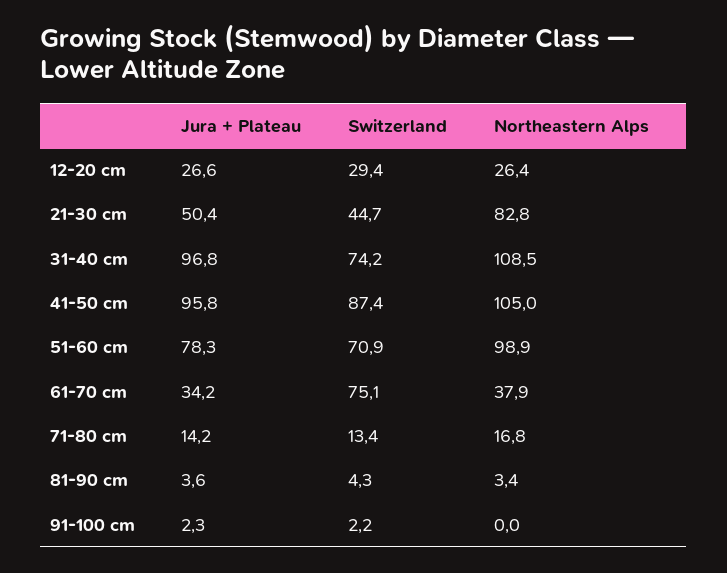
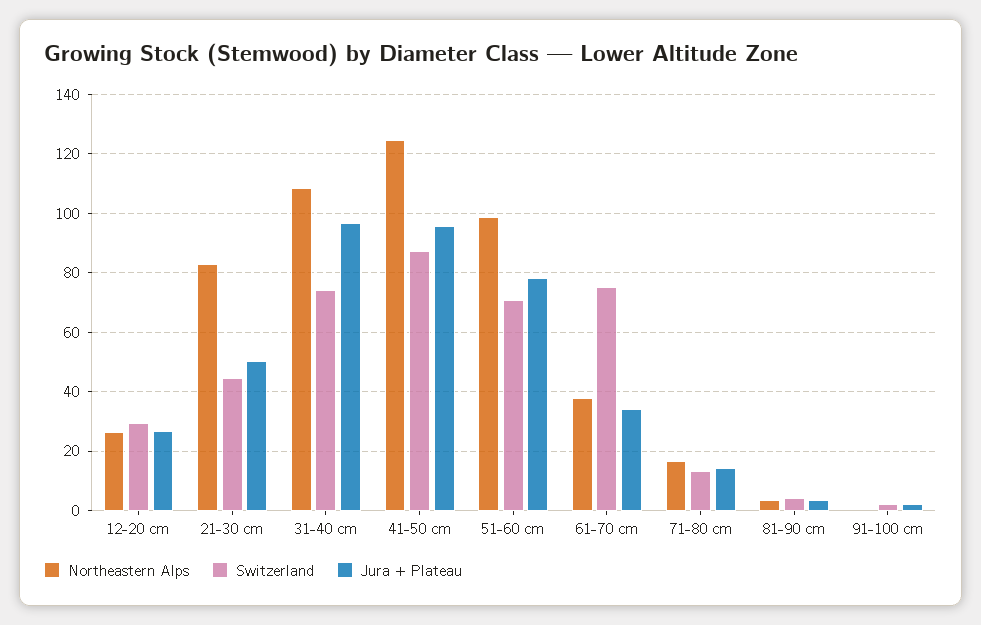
Northeastern Alps, 41-50 cm: 105 -> 125

